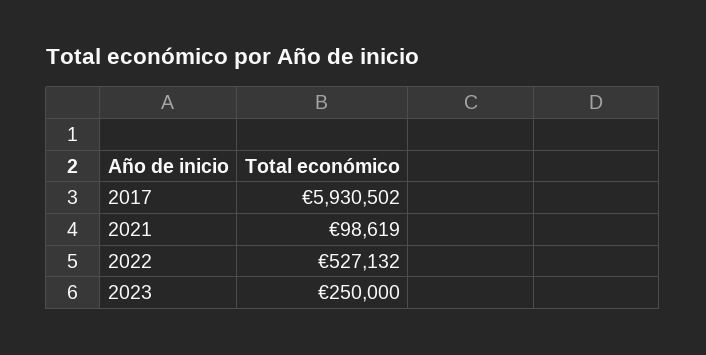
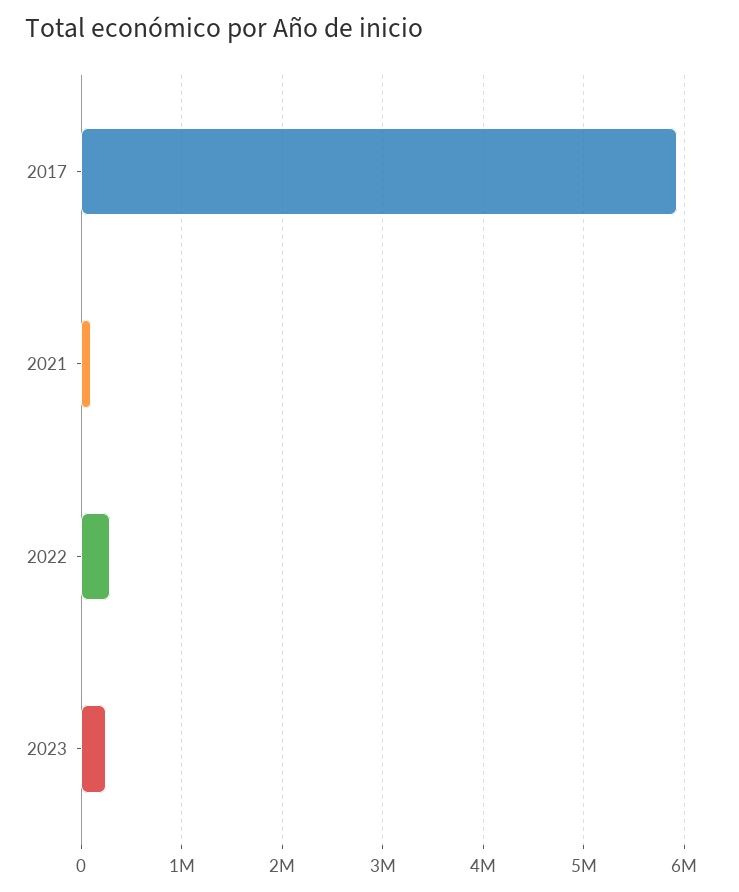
2022: 527132 -> 300000

